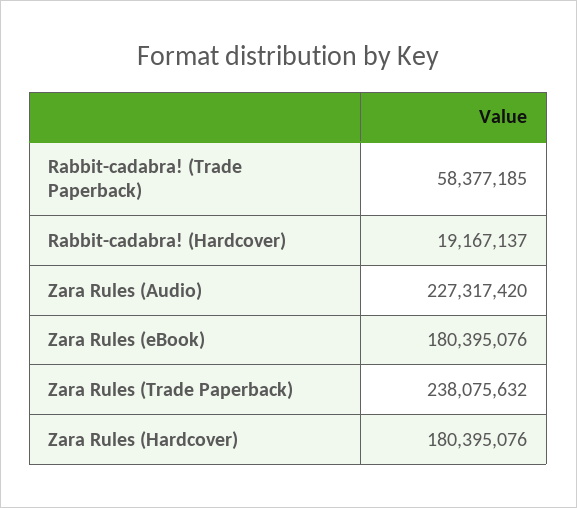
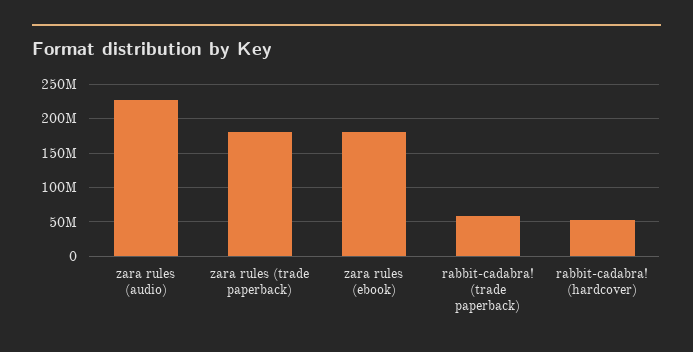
Rabbit-cadabra! (Hardcover): 19167137 -> 50000000
Zara Rules (Trade Paperback): 238075632 -> 180000000
Zara Rules (Hardcover): 180395076 -> none

